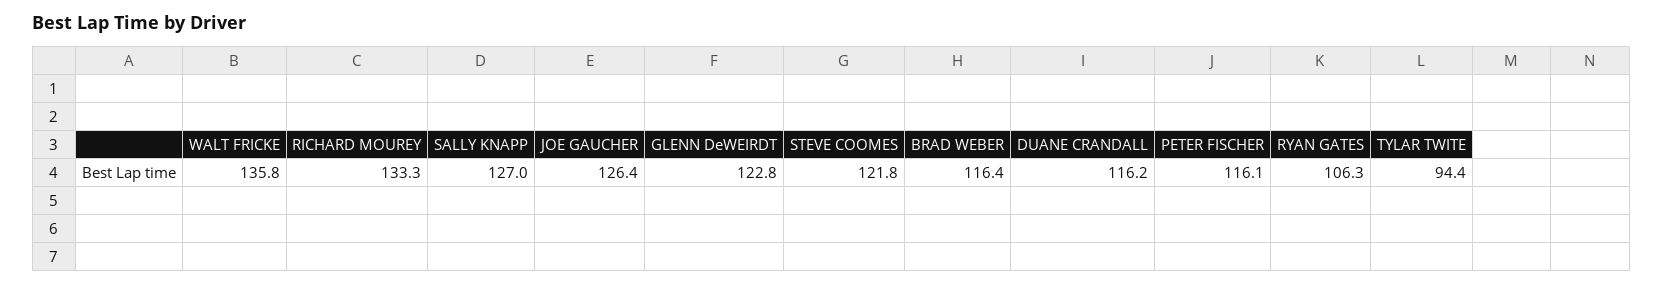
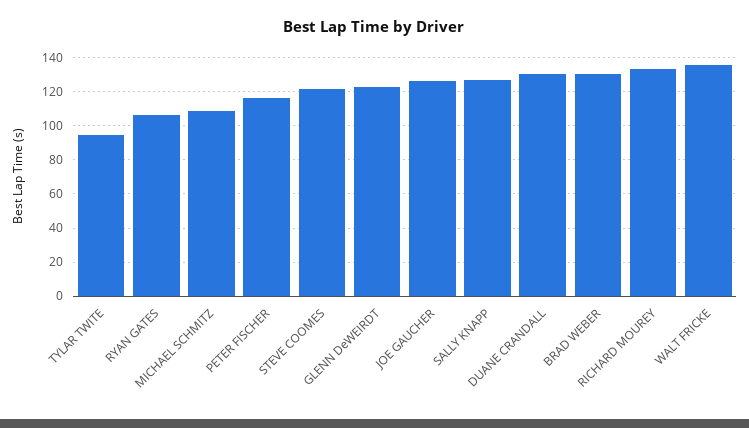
BRAD WEBER: 116.4 -> 130
DUANE CRANDALL: 116.2 -> 130
MICHAEL SCHMITZ: none -> 110

